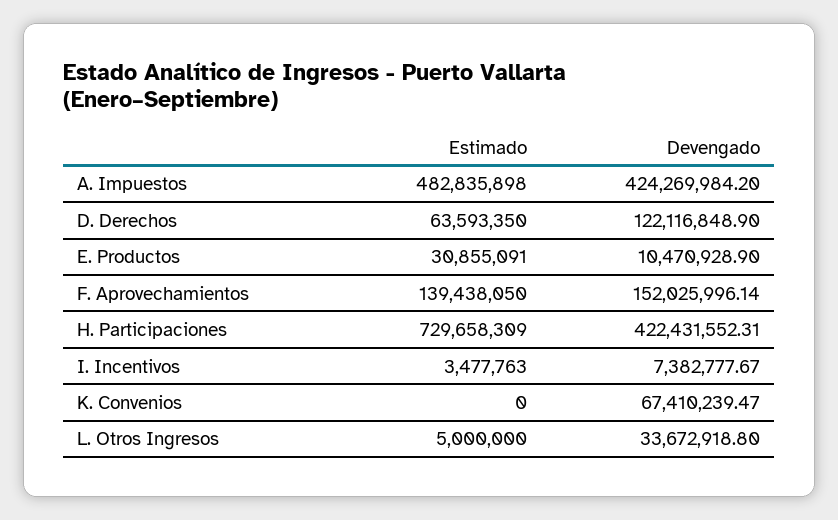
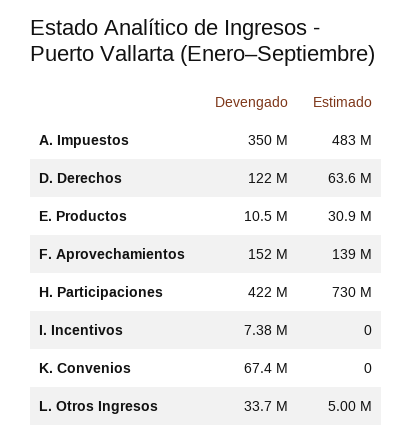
Devengado, A. Impuestos: 424269984.2 -> 350000000
Estimado, I. Incentivos: 3477763 -> 0

